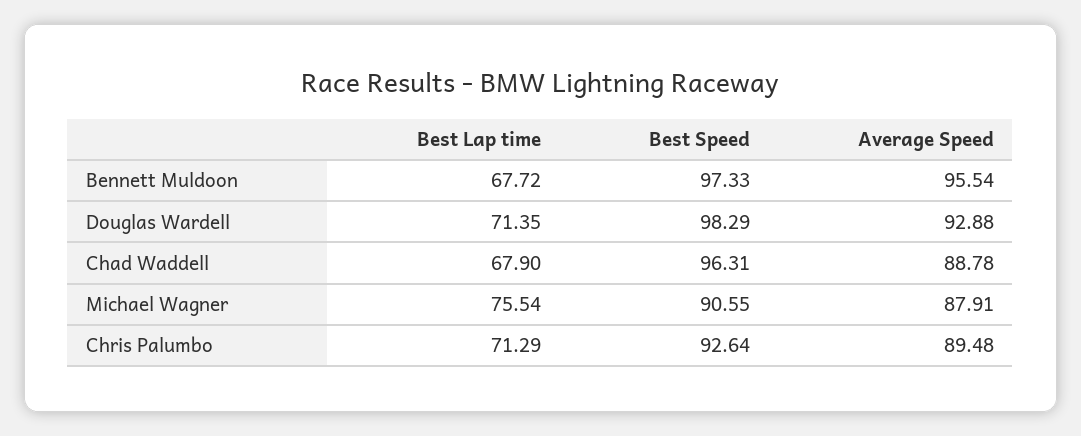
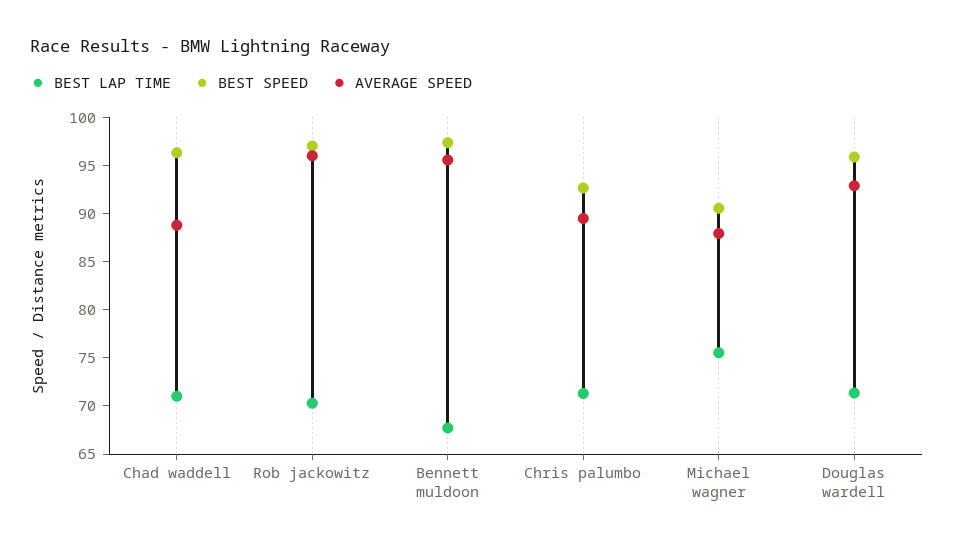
Best Speed, Douglas Wardell: 98.29 -> 96
Best Lap time, Chad Waddell: 67.9 -> 71
Best Lap time, Rob jackowitz: none -> 70
Best Speed, Rob jackowitz: none -> 97
Average Speed, Rob jackowitz: none -> 96

